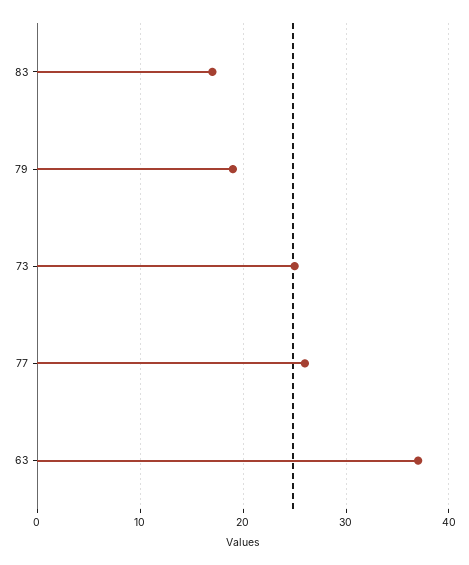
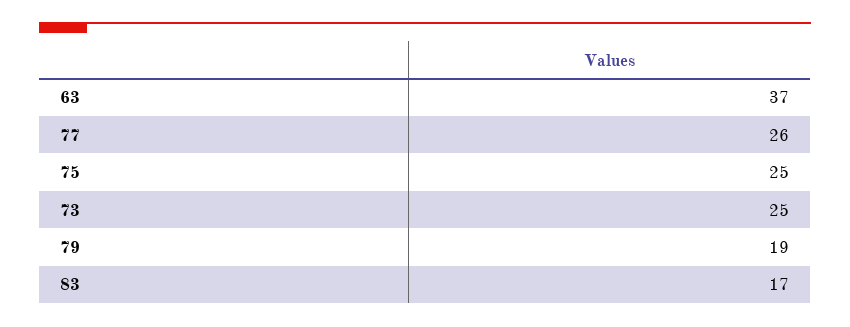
75: none -> 25

